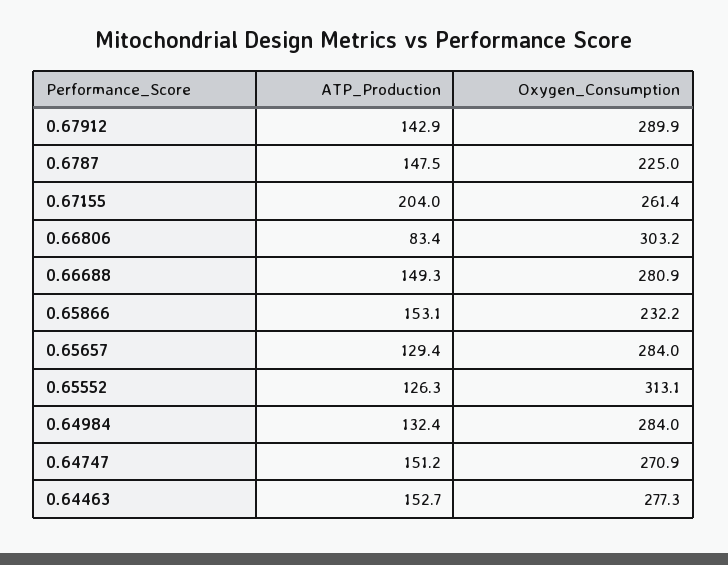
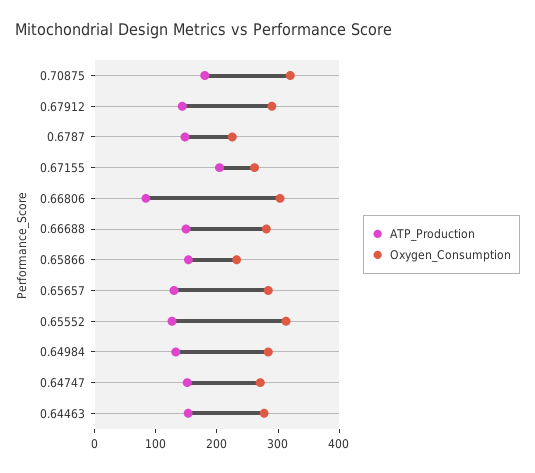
ATP_Production, 0.70875: none -> 180
Oxygen_Consumption, 0.70875: none -> 320

